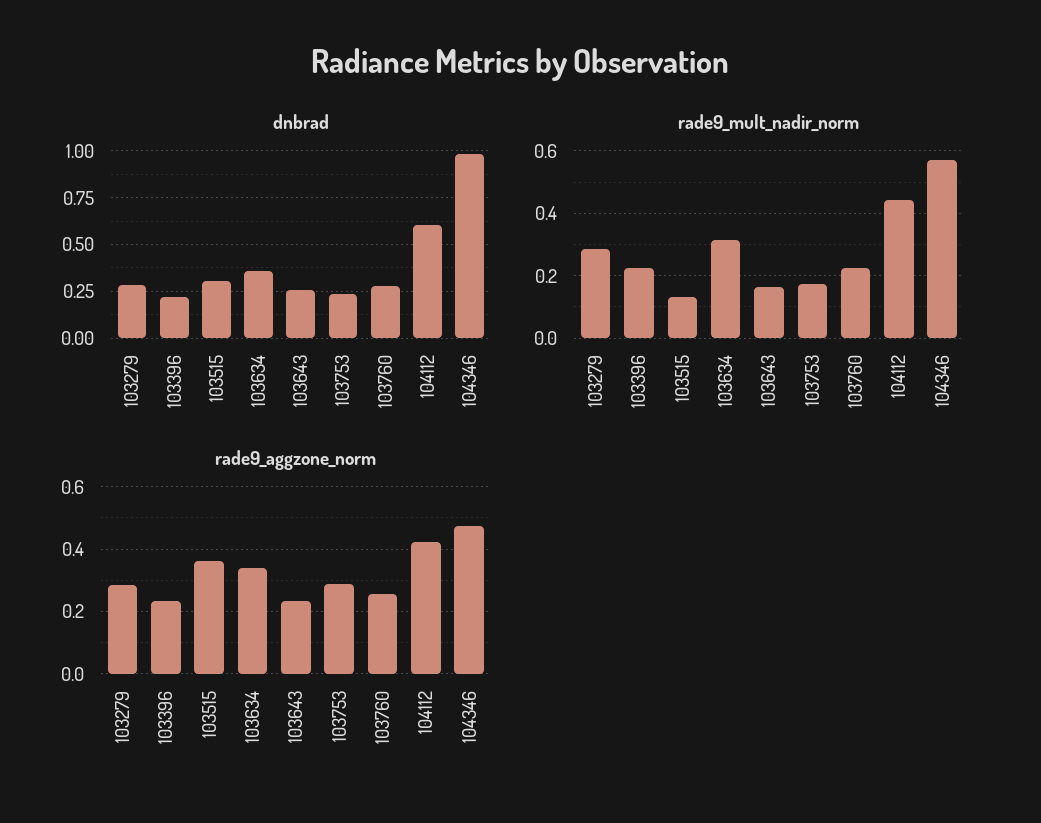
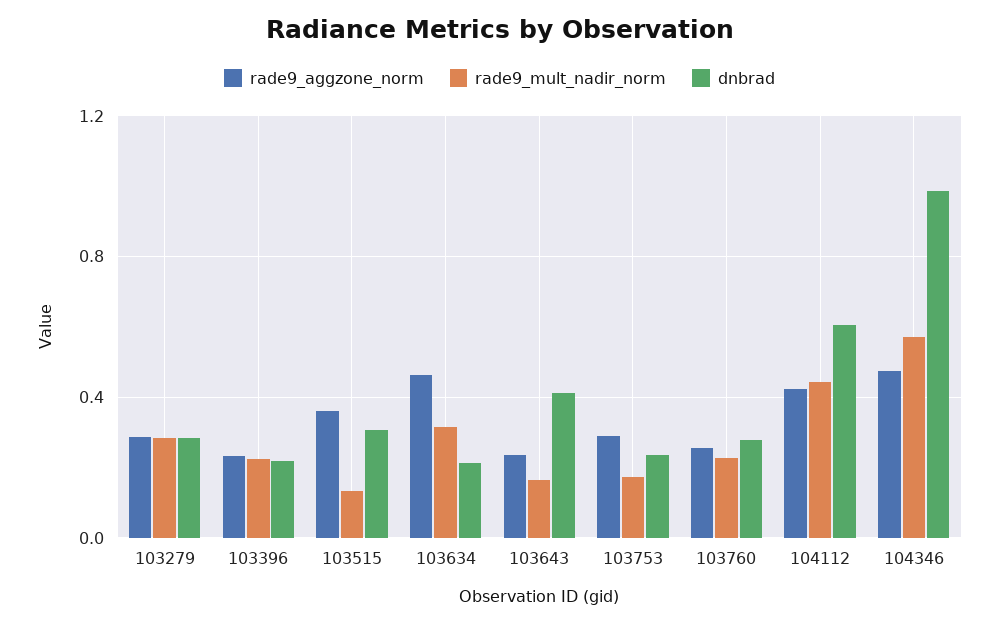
dnbrad, 103634: 0.35 -> 0.2
dnbrad, 103643: 0.25 -> 0.4
rade9_aggzone_norm, 103634: 0.34 -> 0.45

